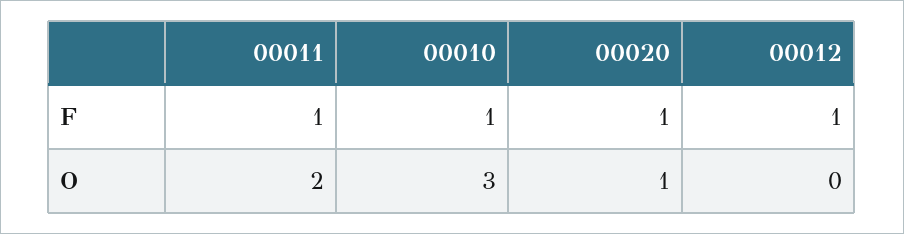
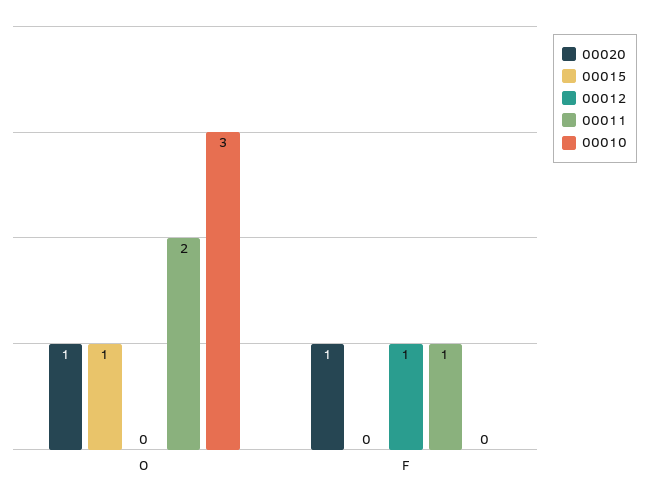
00010, F: 1 -> 0
00015, O: none -> 1
00015, F: none -> 0

